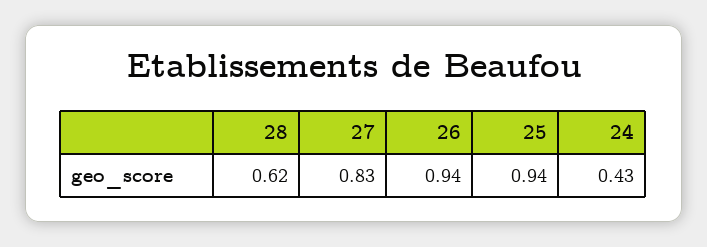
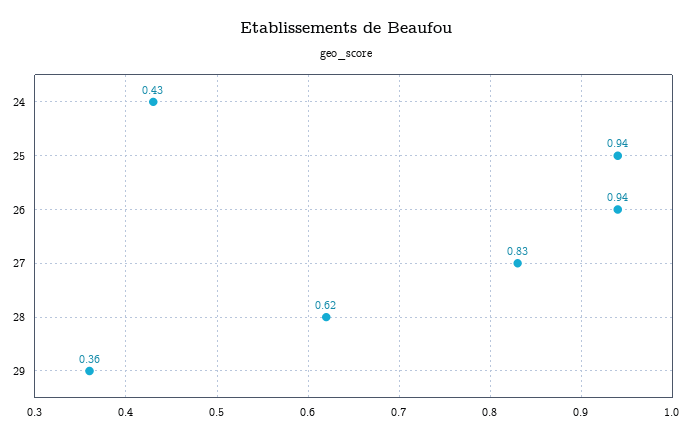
29: none -> 0.36

